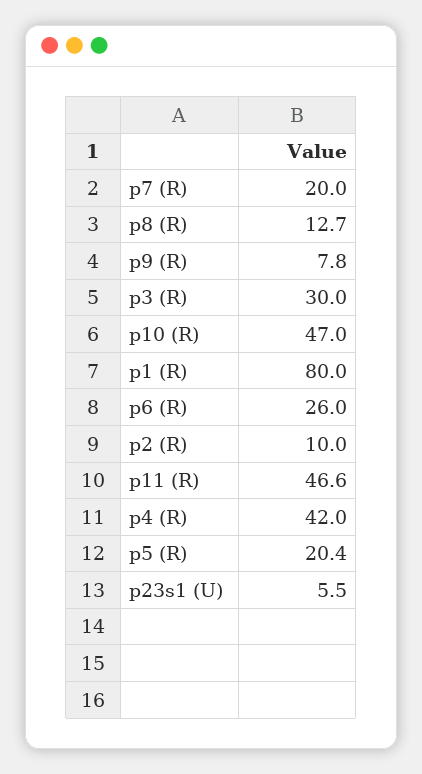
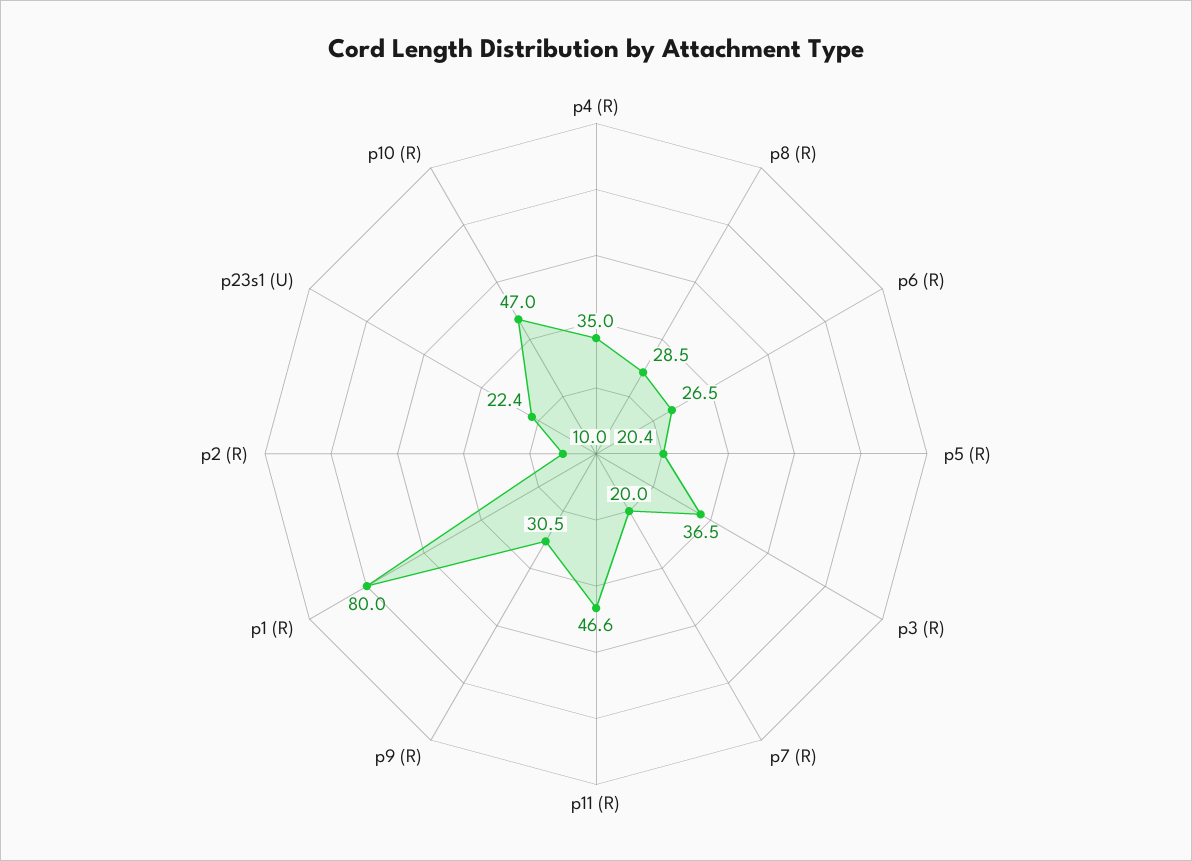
p8 (R): 12.7 -> 28.5
p9 (R): 7.8 -> 30.5
p3 (R): 30 -> 36.5
p6 (R): 26 -> 26.5
p4 (R): 42 -> 35
p23s1 (U): 5.5 -> 22.4

